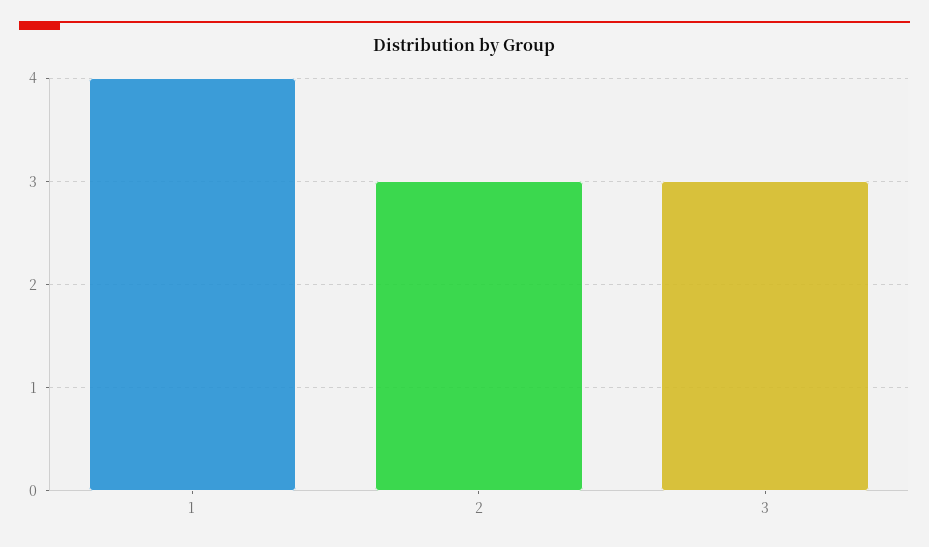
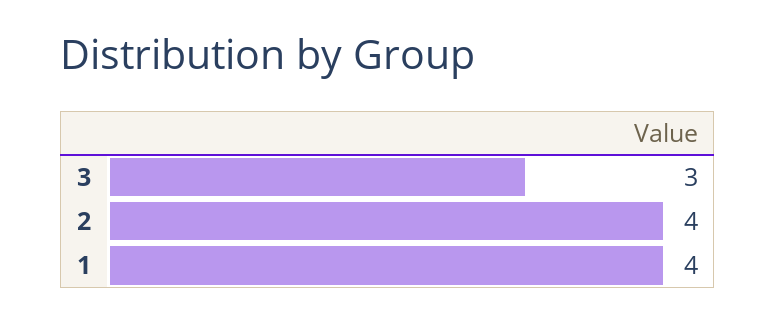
2: 3 -> 4

